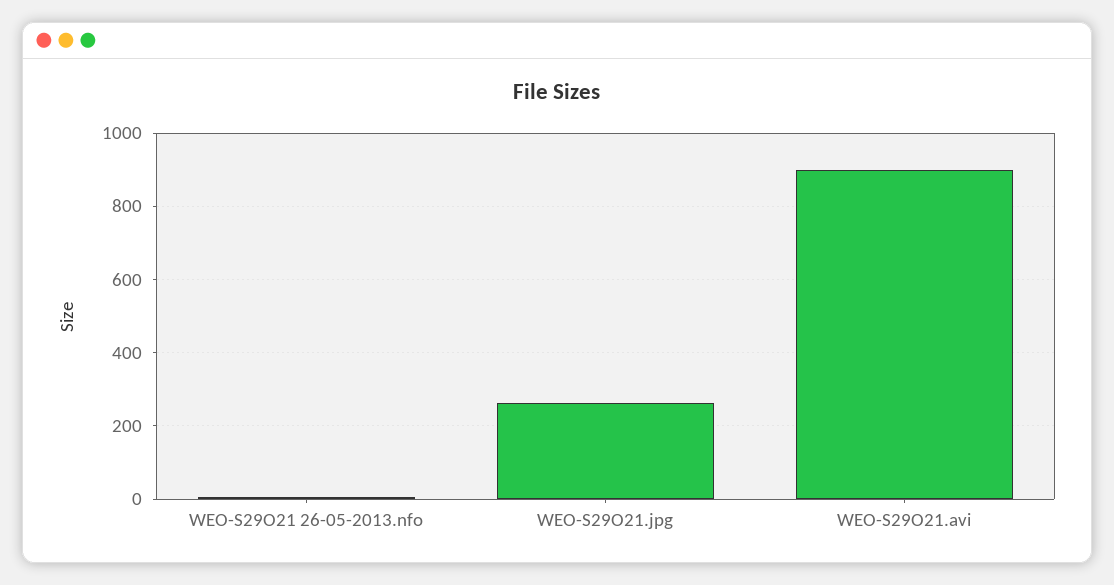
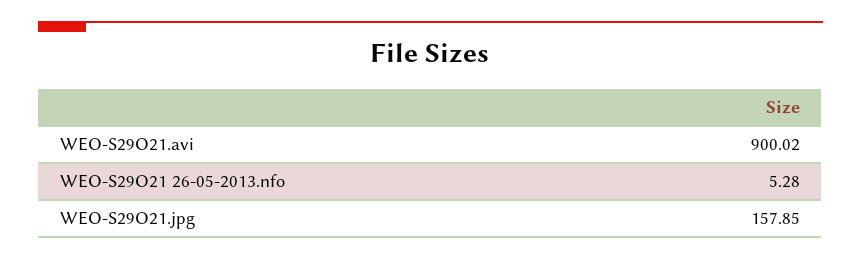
WEO-S29O21.jpg: 260 -> 157.85

